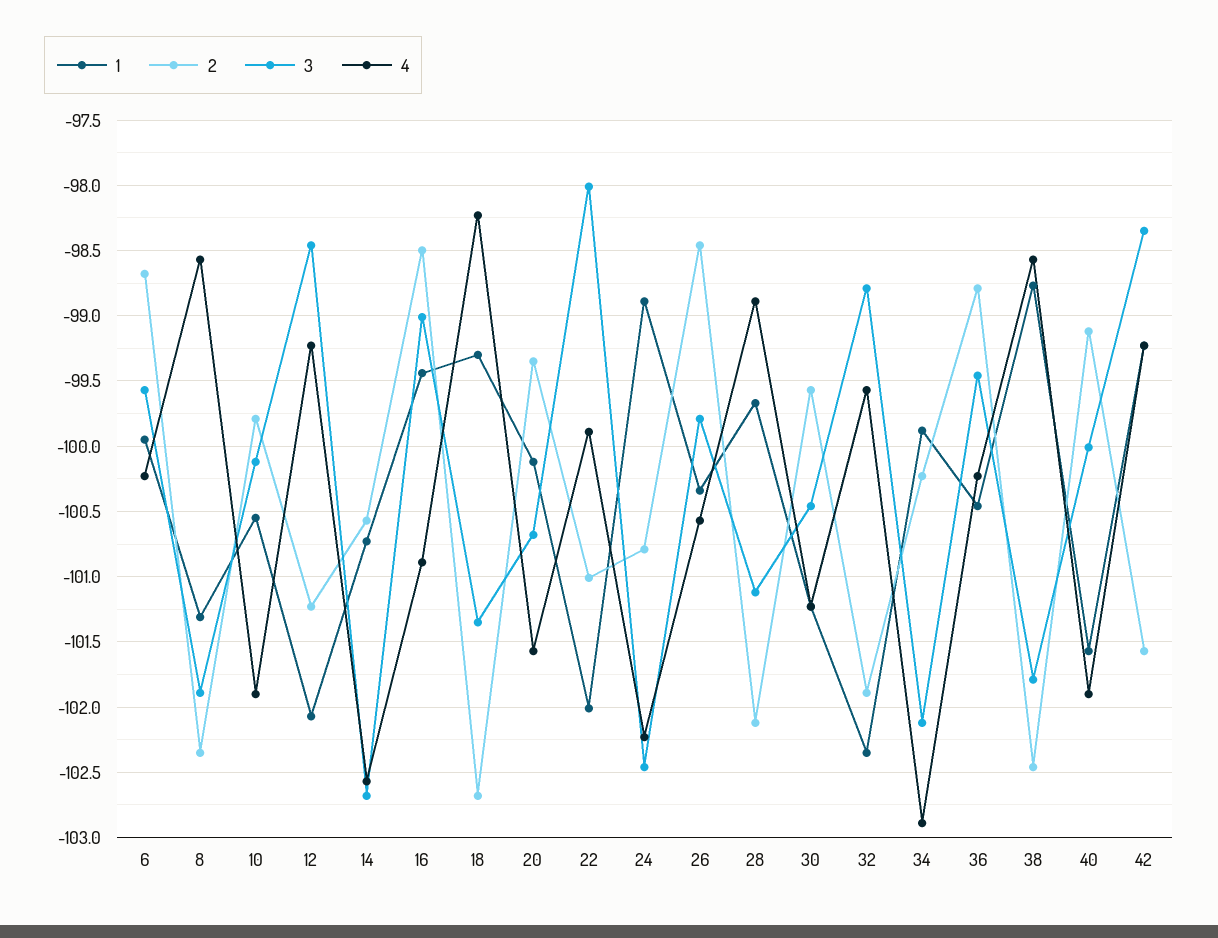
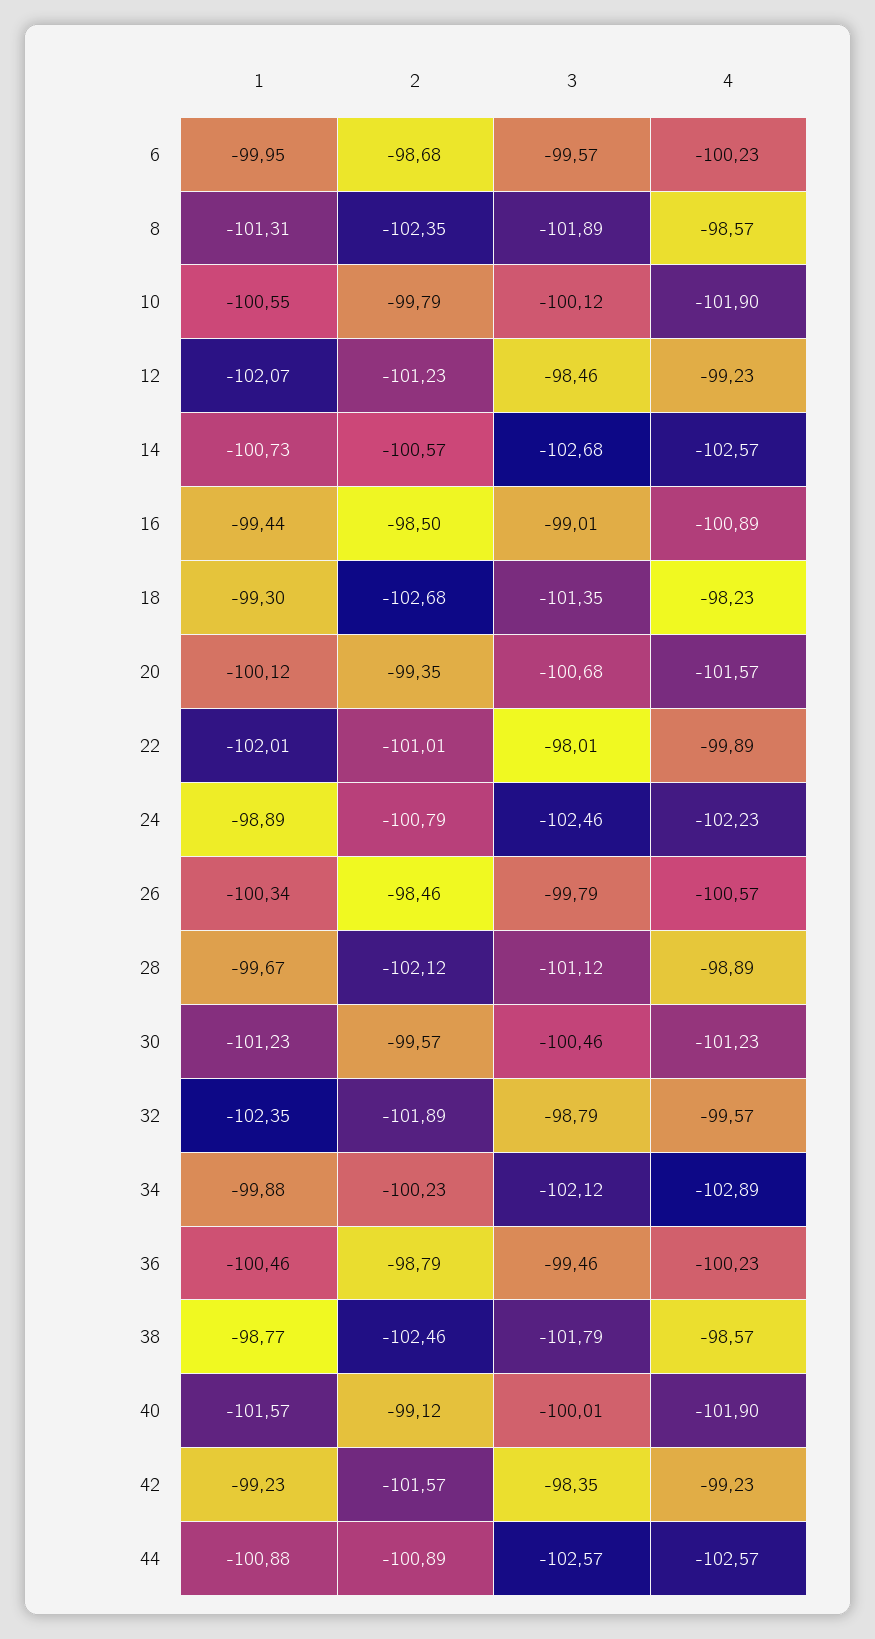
1, 44: none -> -100.88
2, 44: none -> -100.89
3, 44: none -> -102.57
4, 44: none -> -102.57

